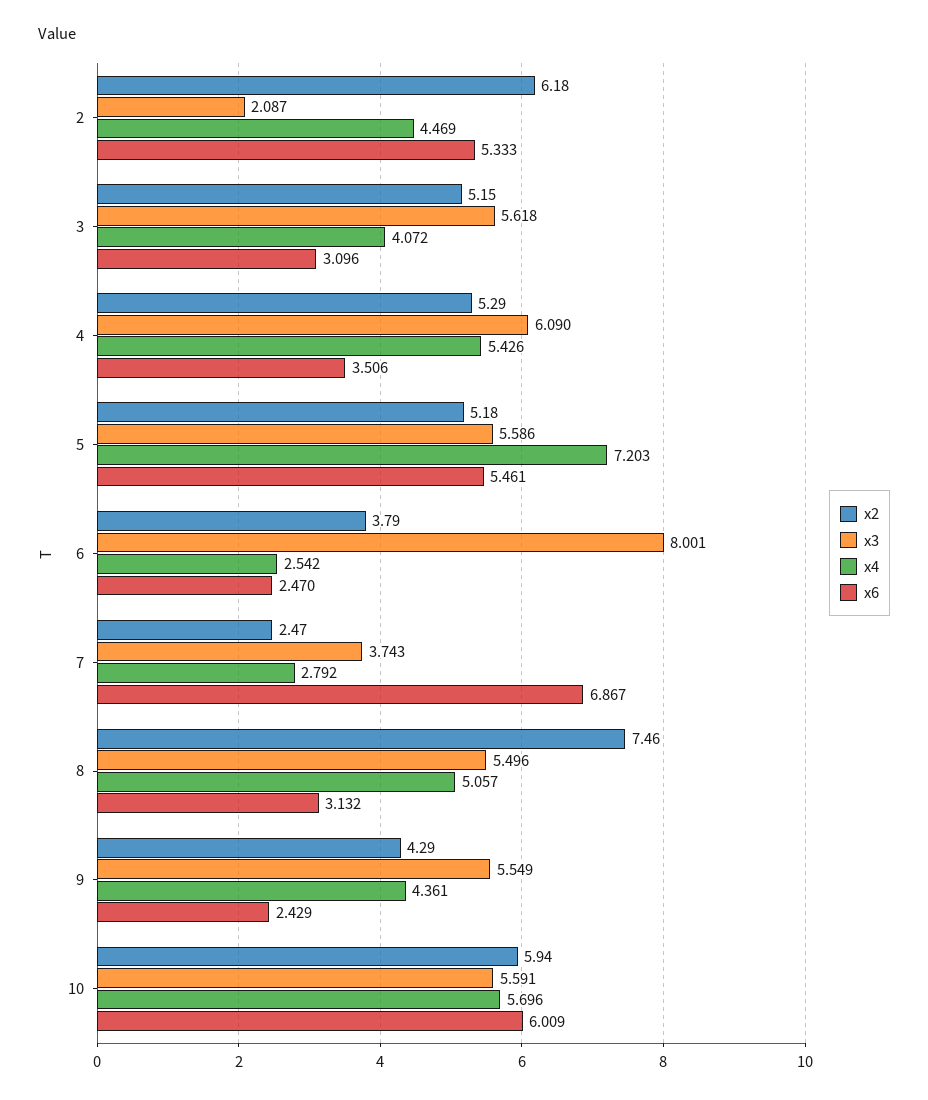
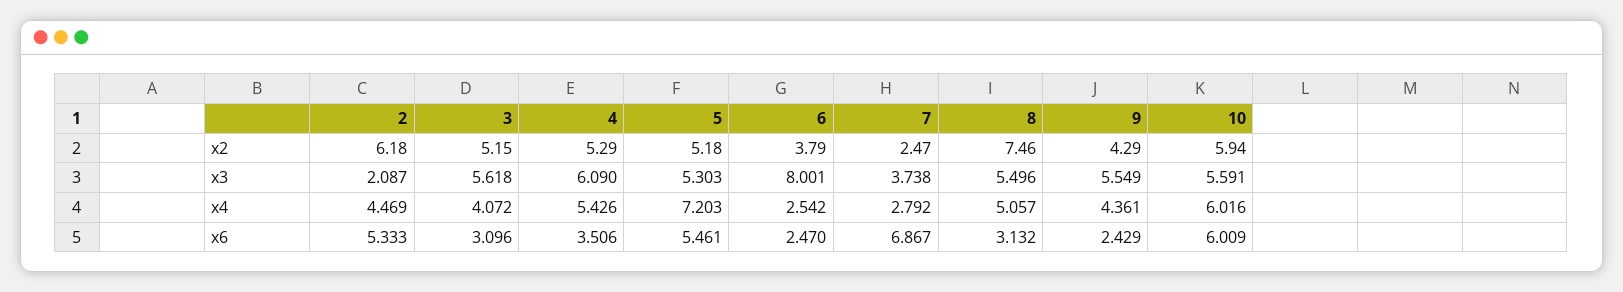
x3, 5: 5.586 -> 5.303
x3, 7: 3.743 -> 3.738
x4, 10: 5.696 -> 6.016

